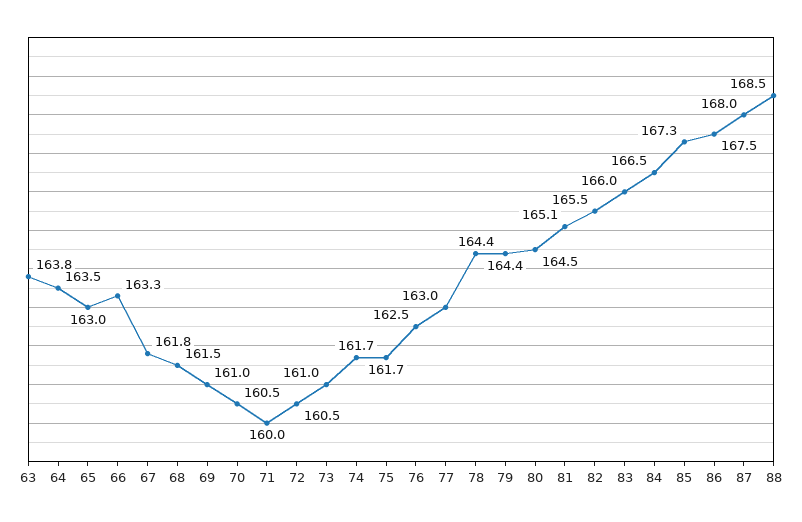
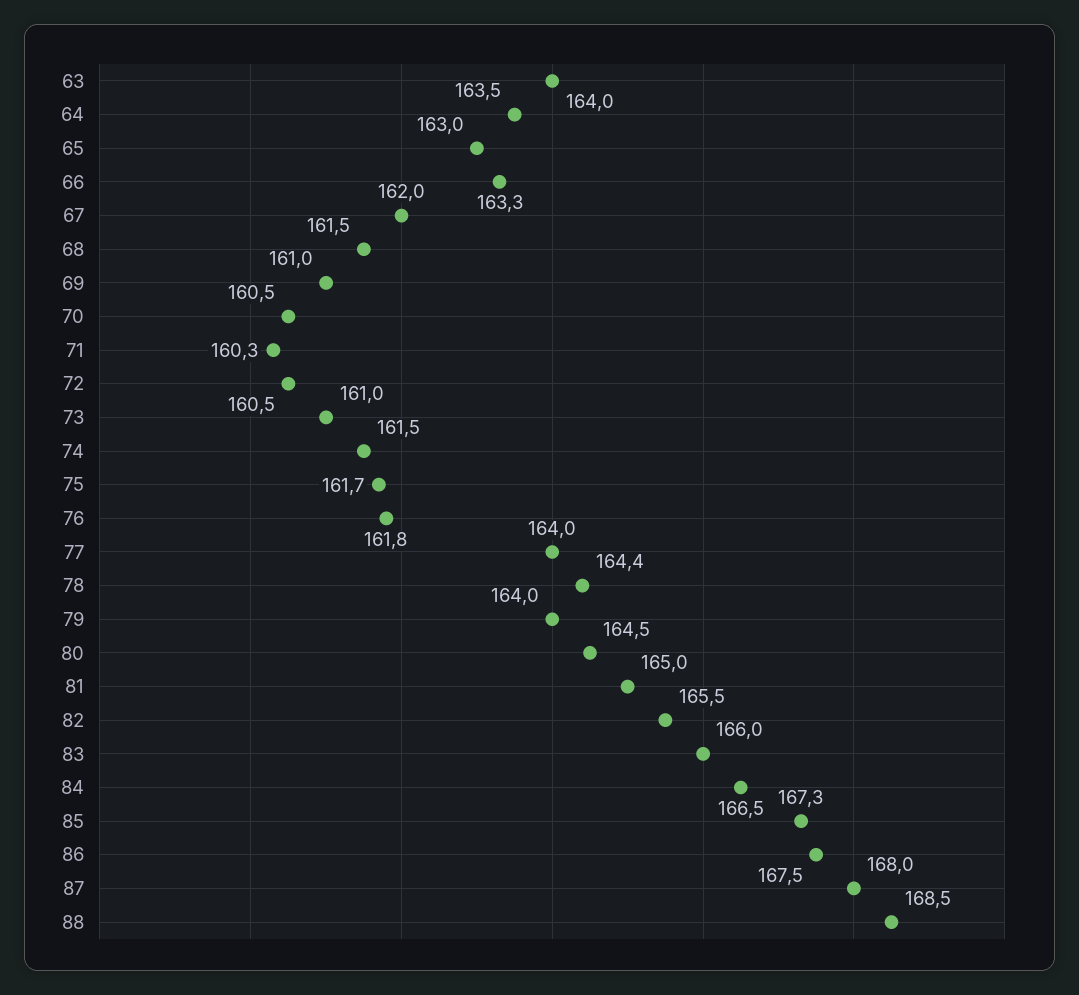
63: 163.8 -> 164
67: 161.8 -> 162
71: 160 -> 160.3
74: 161.7 -> 161.5
76: 162.5 -> 161.8
77: 163 -> 164
79: 164.4 -> 164
81: 165.1 -> 165

